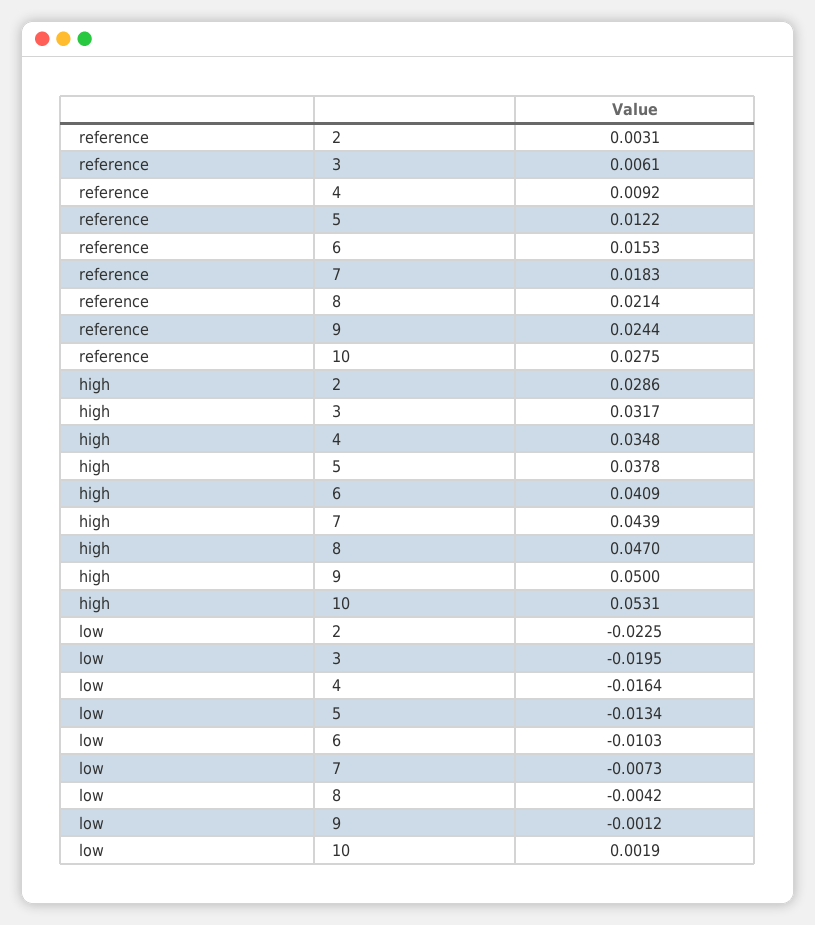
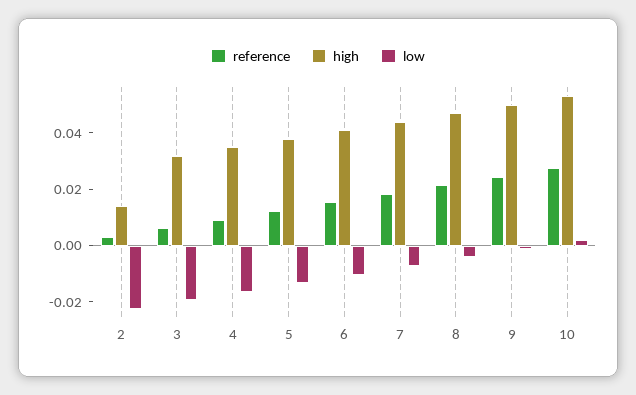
high, 2: 0.0286 -> 0.015

